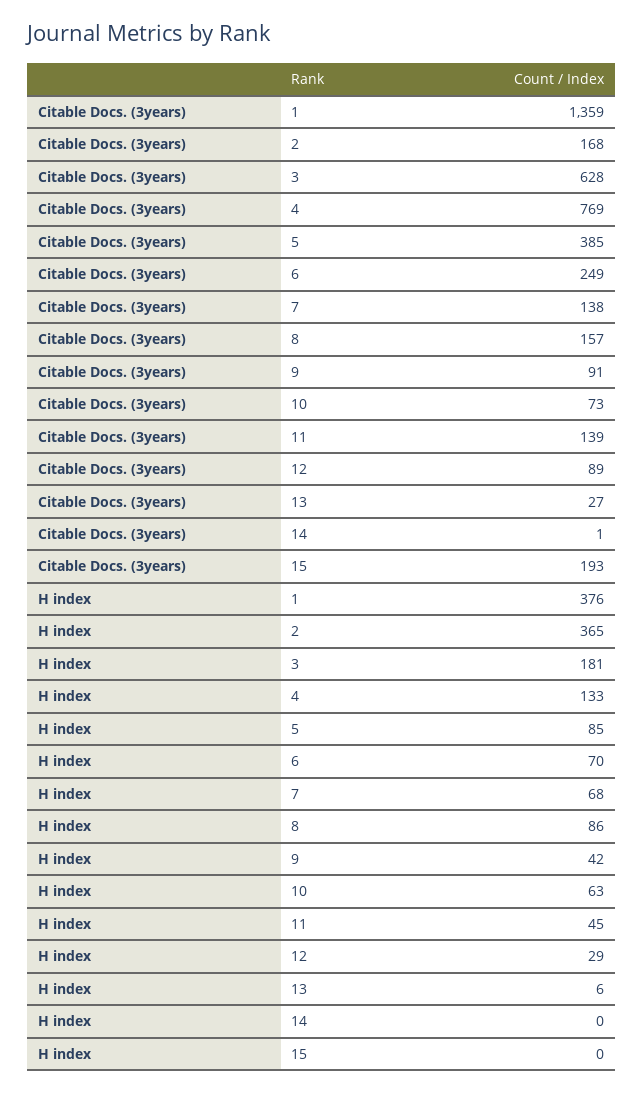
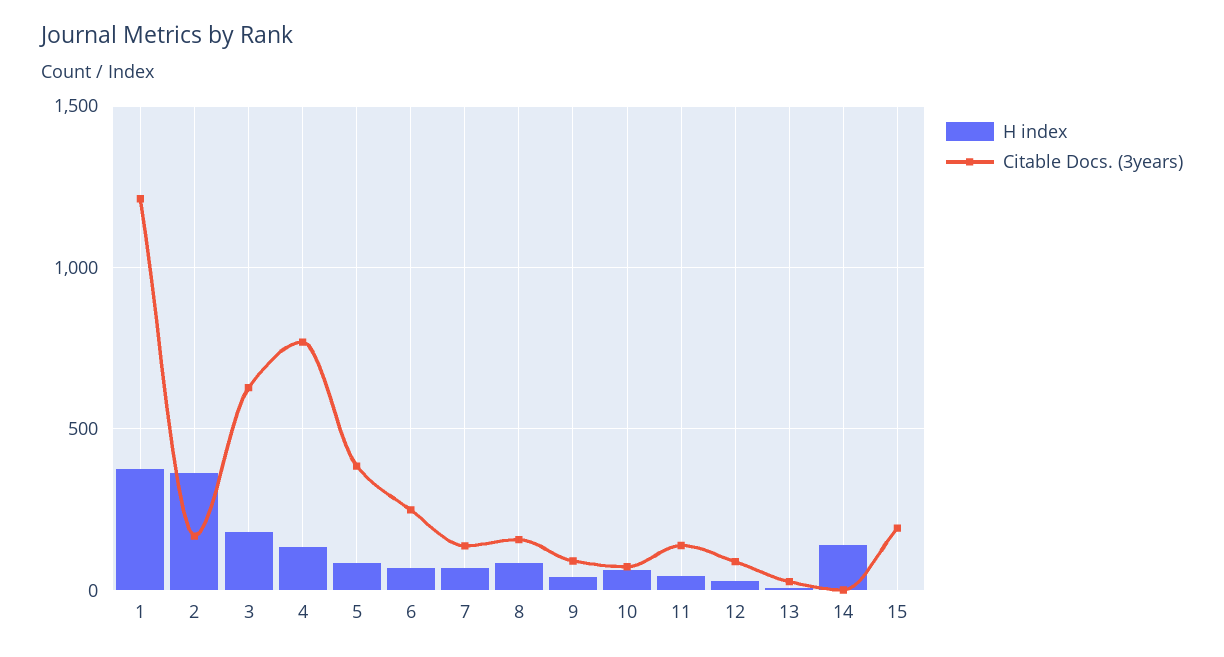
Citable Docs. (3years), 1: 1359 -> 1200
H index, 14: 0 -> 150

